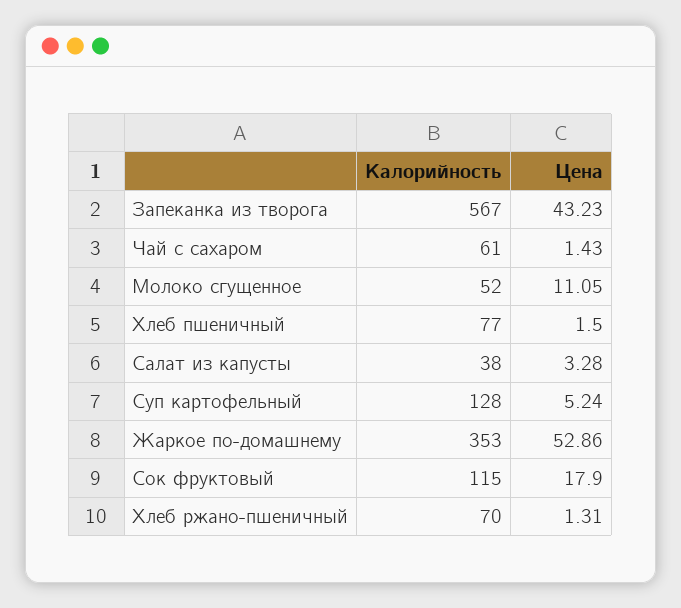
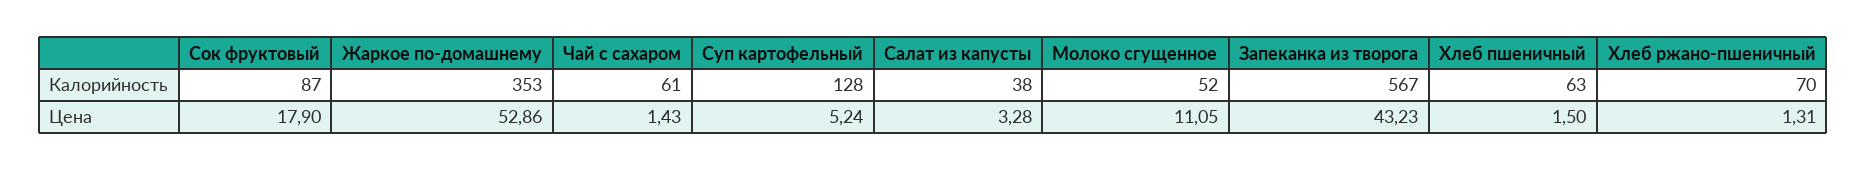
Калорийность, Хлеб пшеничный: 77 -> 63
Калорийность, Сок фруктовый: 115 -> 87

